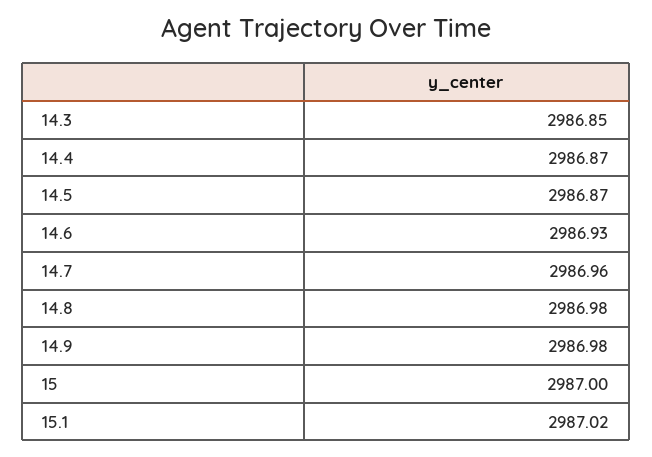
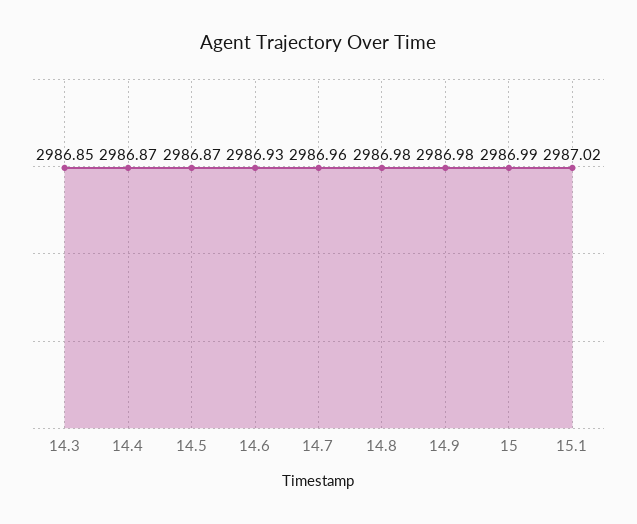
15: 2987 -> 2986.99

